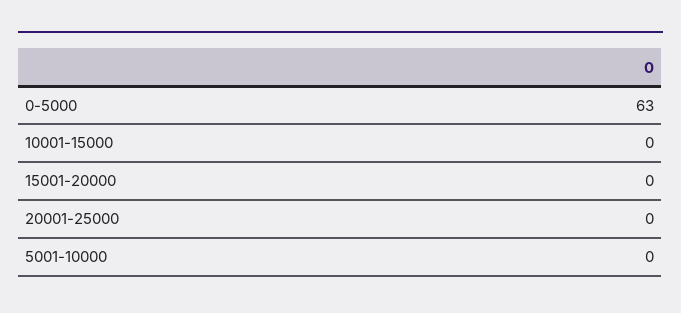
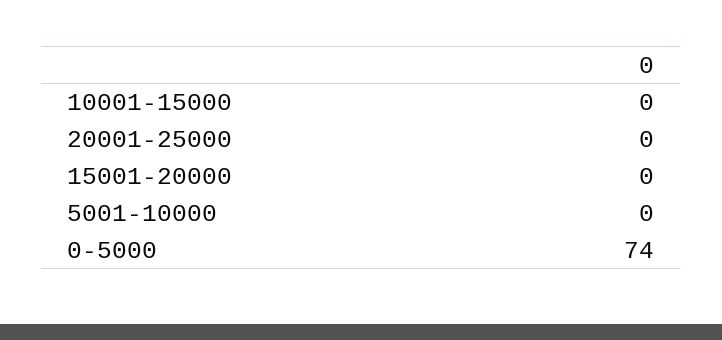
0-5000: 63 -> 74

